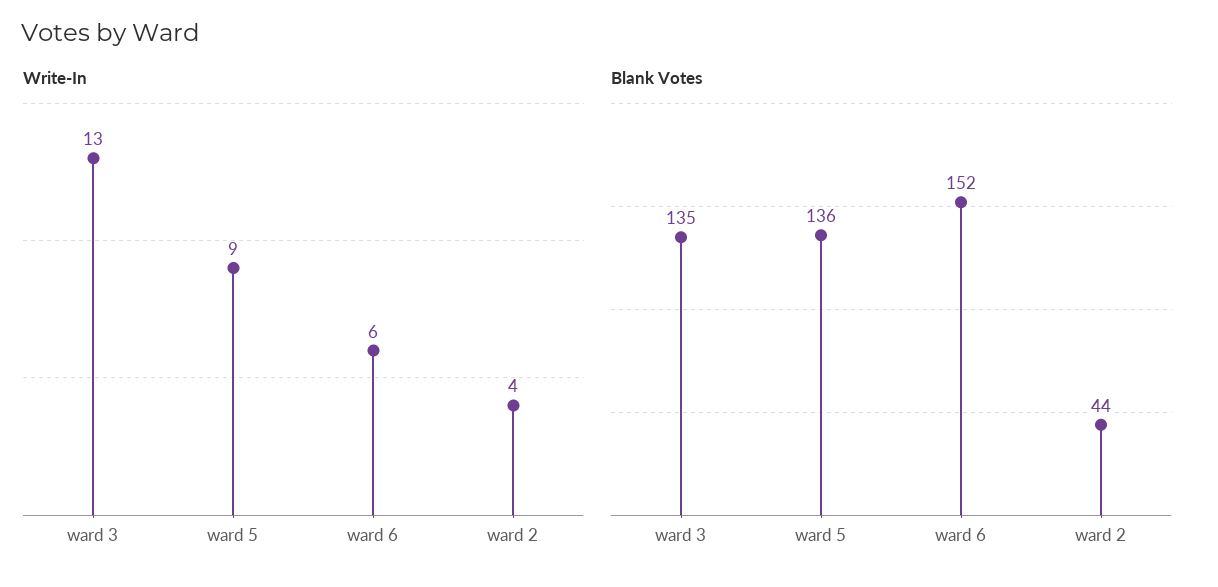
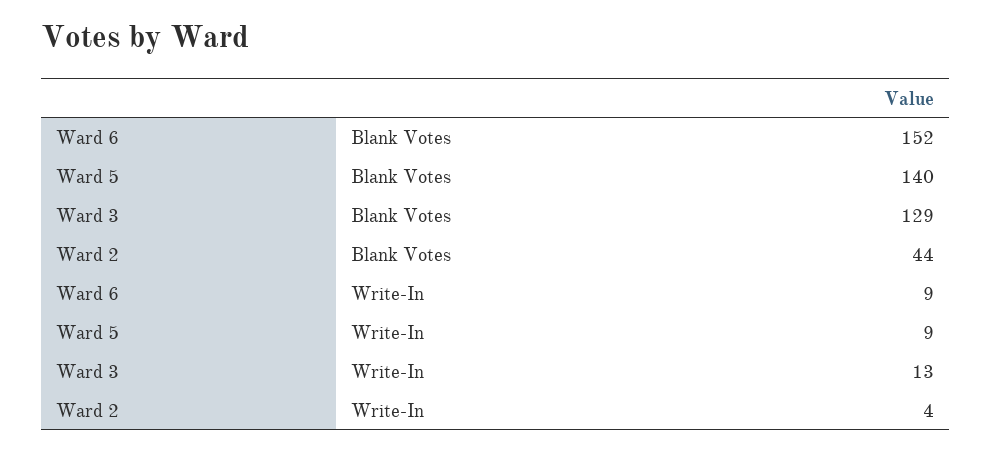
Write-In, ward 6: 6 -> 9
Blank Votes, ward 3: 135 -> 129
Blank Votes, ward 5: 136 -> 140

